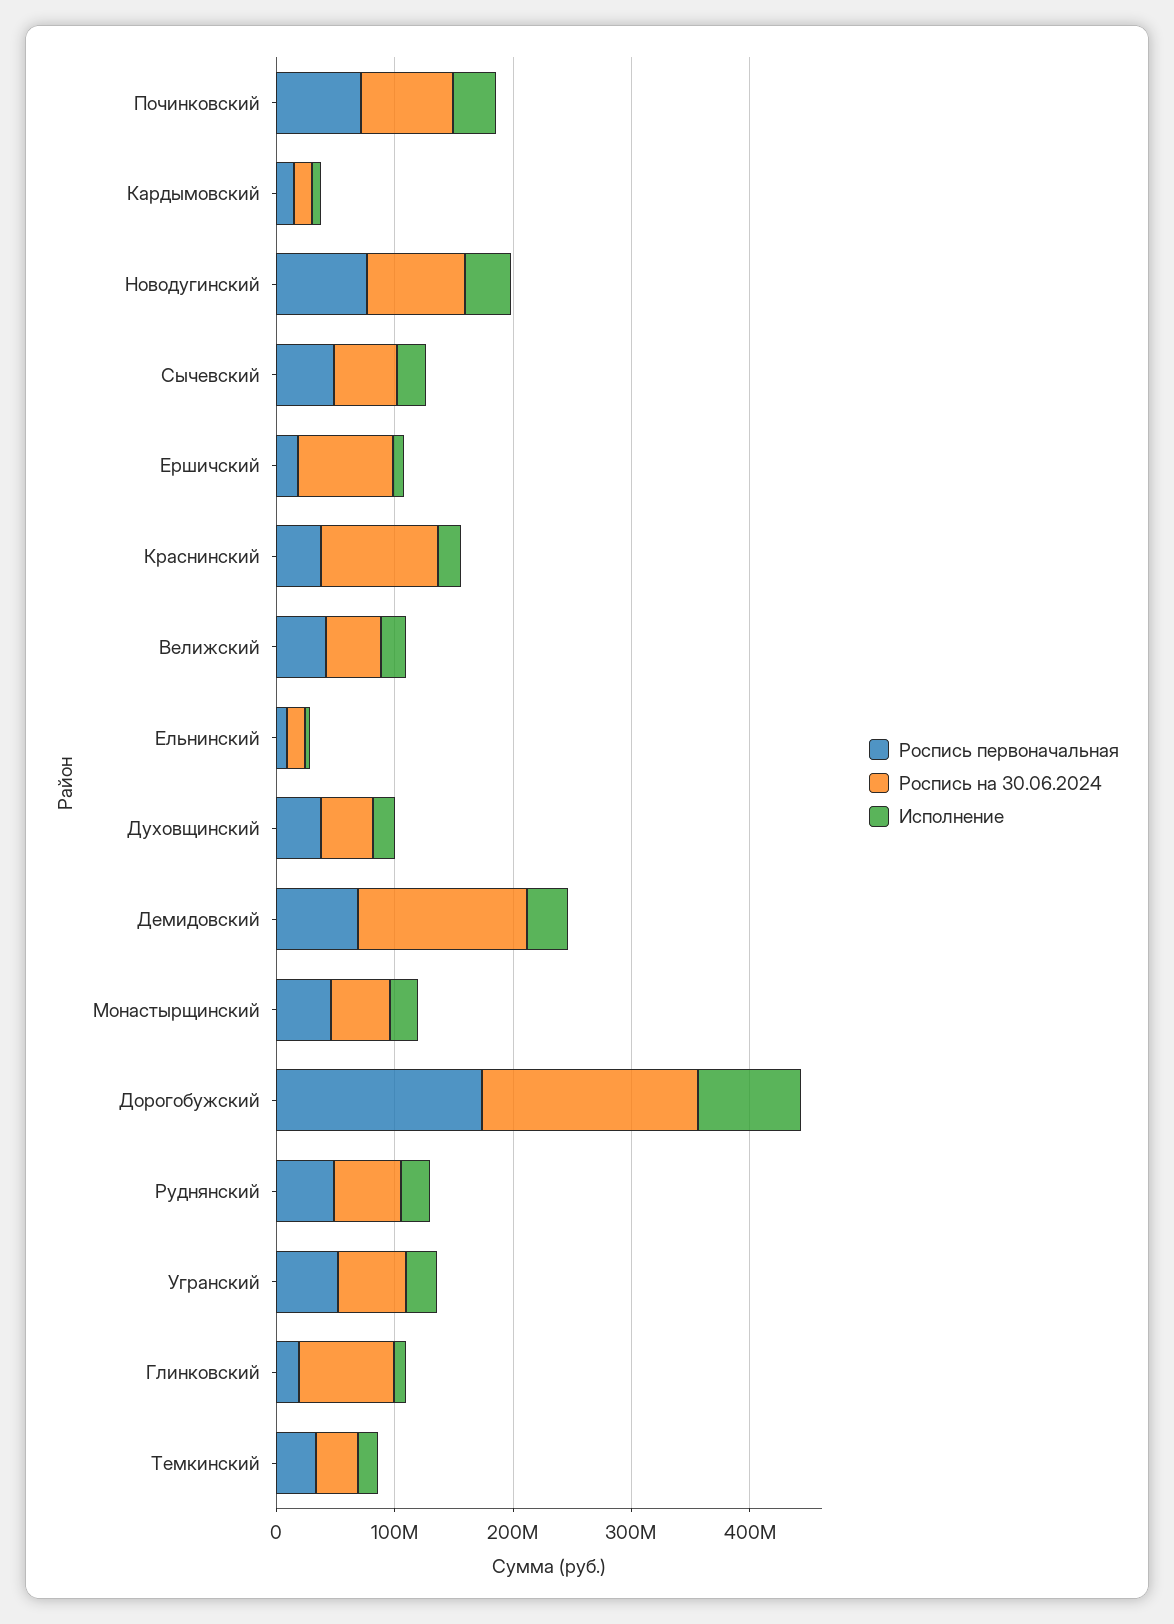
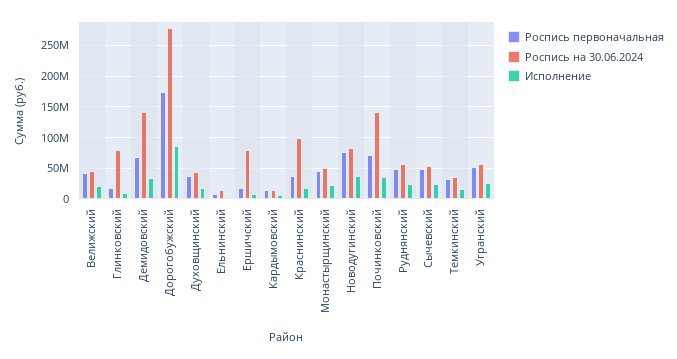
Роспись на 30.06.2024, Починковский: 80000000 -> 140000000
Роспись на 30.06.2024, Дорогобужский: 180000000 -> 280000000

